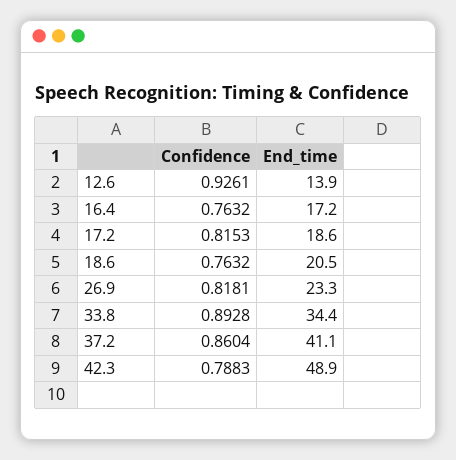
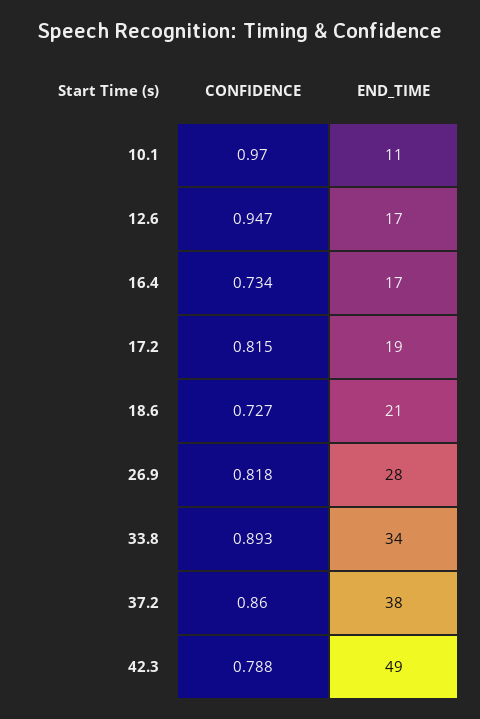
Confidence, 12.6: 0.9261 -> 0.947
End_time, 12.6: 13.9 -> 17
Confidence, 16.4: 0.7632 -> 0.734
Confidence, 18.6: 0.7632 -> 0.727
End_time, 26.9: 23.3 -> 28
End_time, 37.2: 41.1 -> 38
Confidence, 10.1: none -> 0.97
End_time, 10.1: none -> 11

